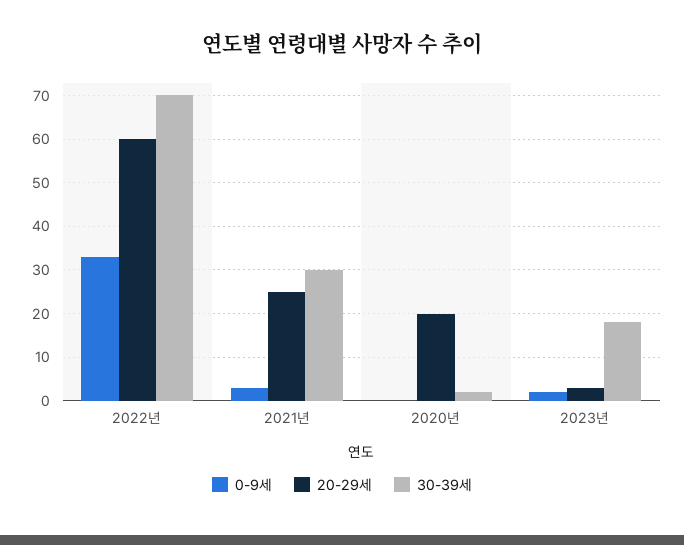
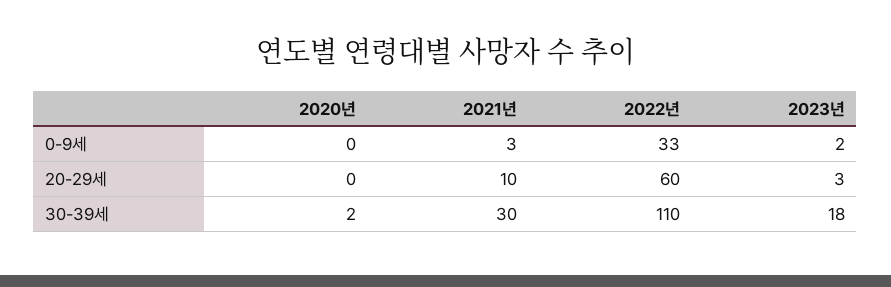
30-39세, 2022년: 70 -> 110
20-29세, 2021년: 25 -> 10
20-29세, 2020년: 20 -> 0

